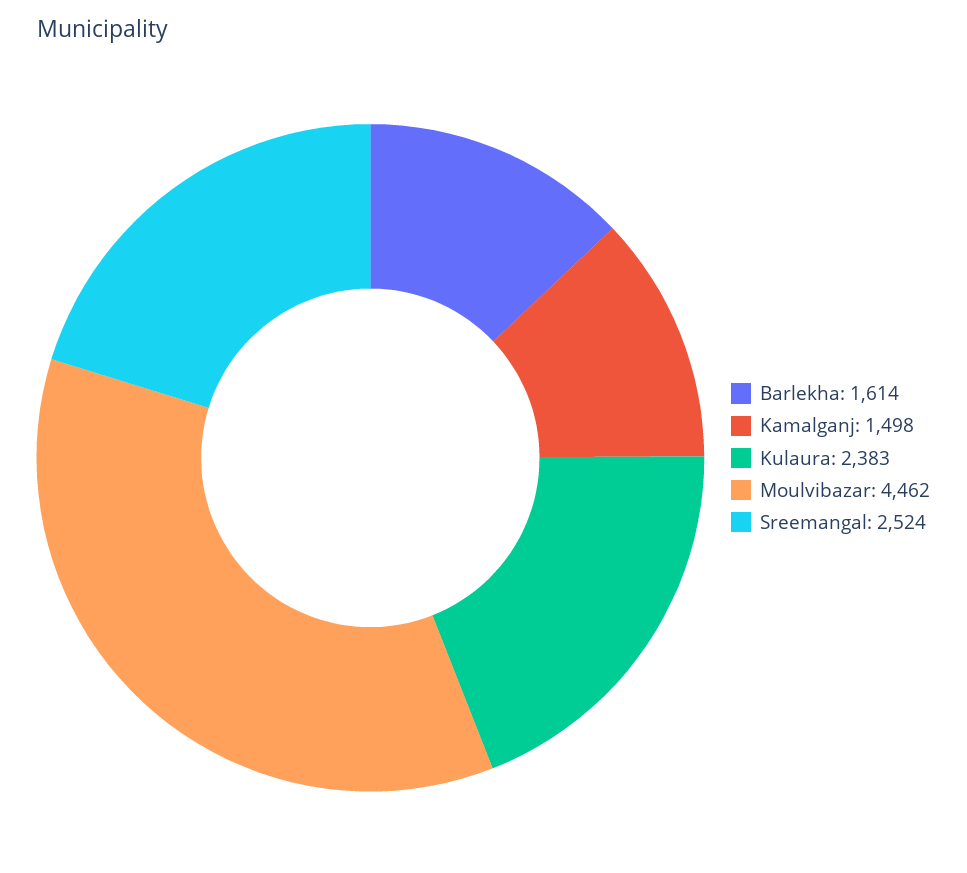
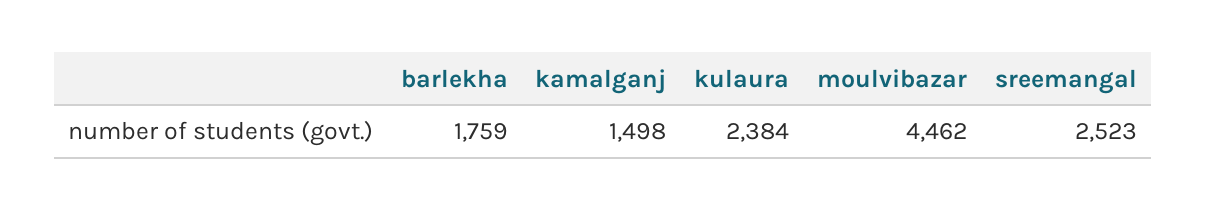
Barlekha: 1614 -> 1759
Kulaura: 2383 -> 2384
Sreemangal: 2524 -> 2523

